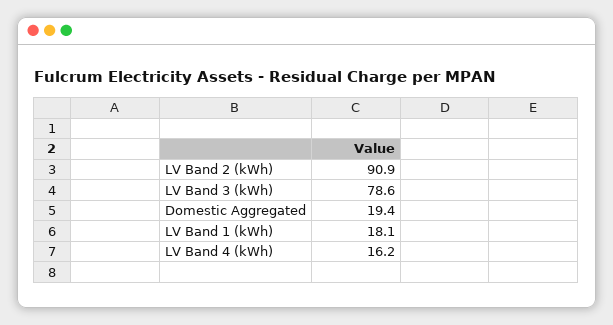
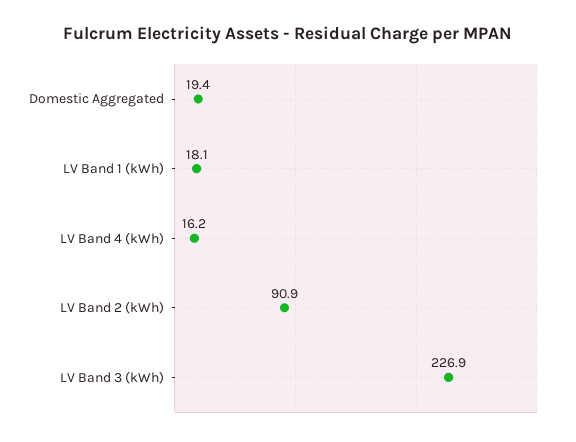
LV Band 3 (kWh): 78.6 -> 226.9

